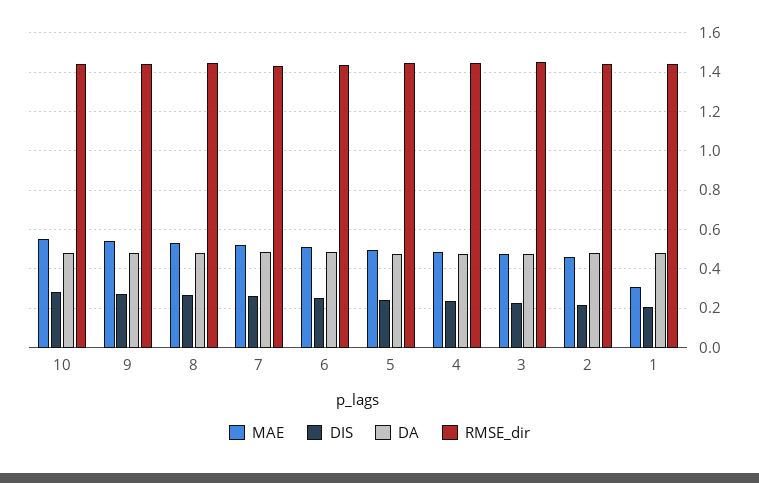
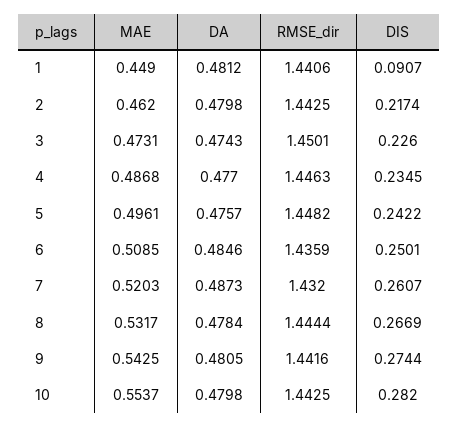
MAE, 1: 0.3 -> 0.449
DIS, 1: 0.2 -> 0.0907

